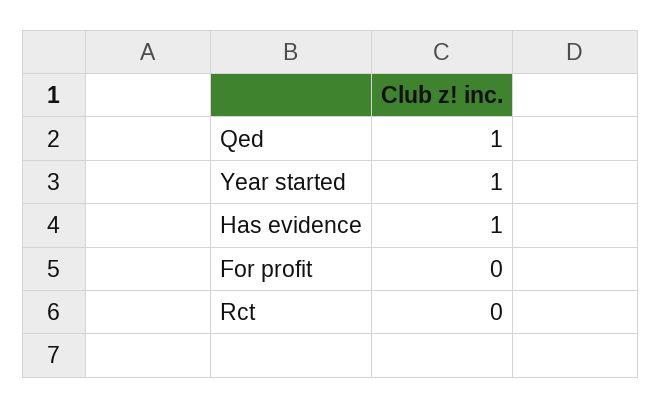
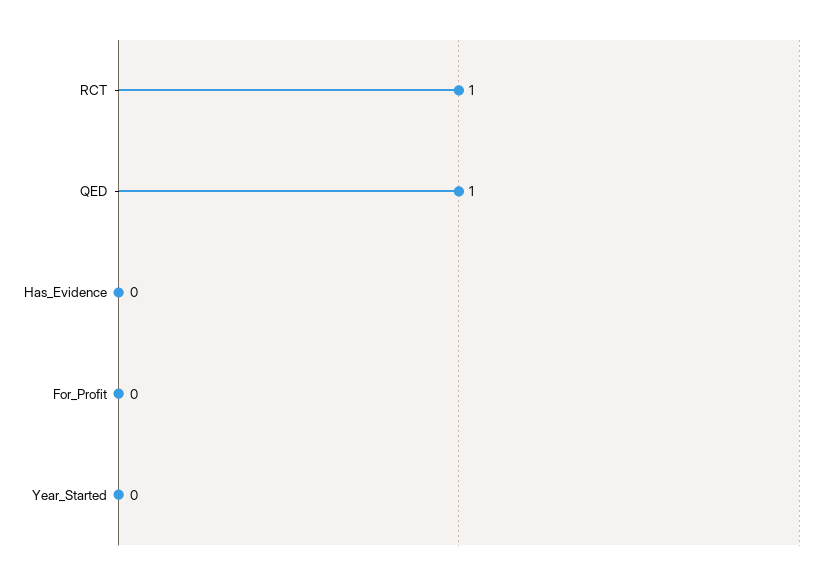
Year started: 1 -> 0
Has evidence: 1 -> 0
Rct: 0 -> 1

